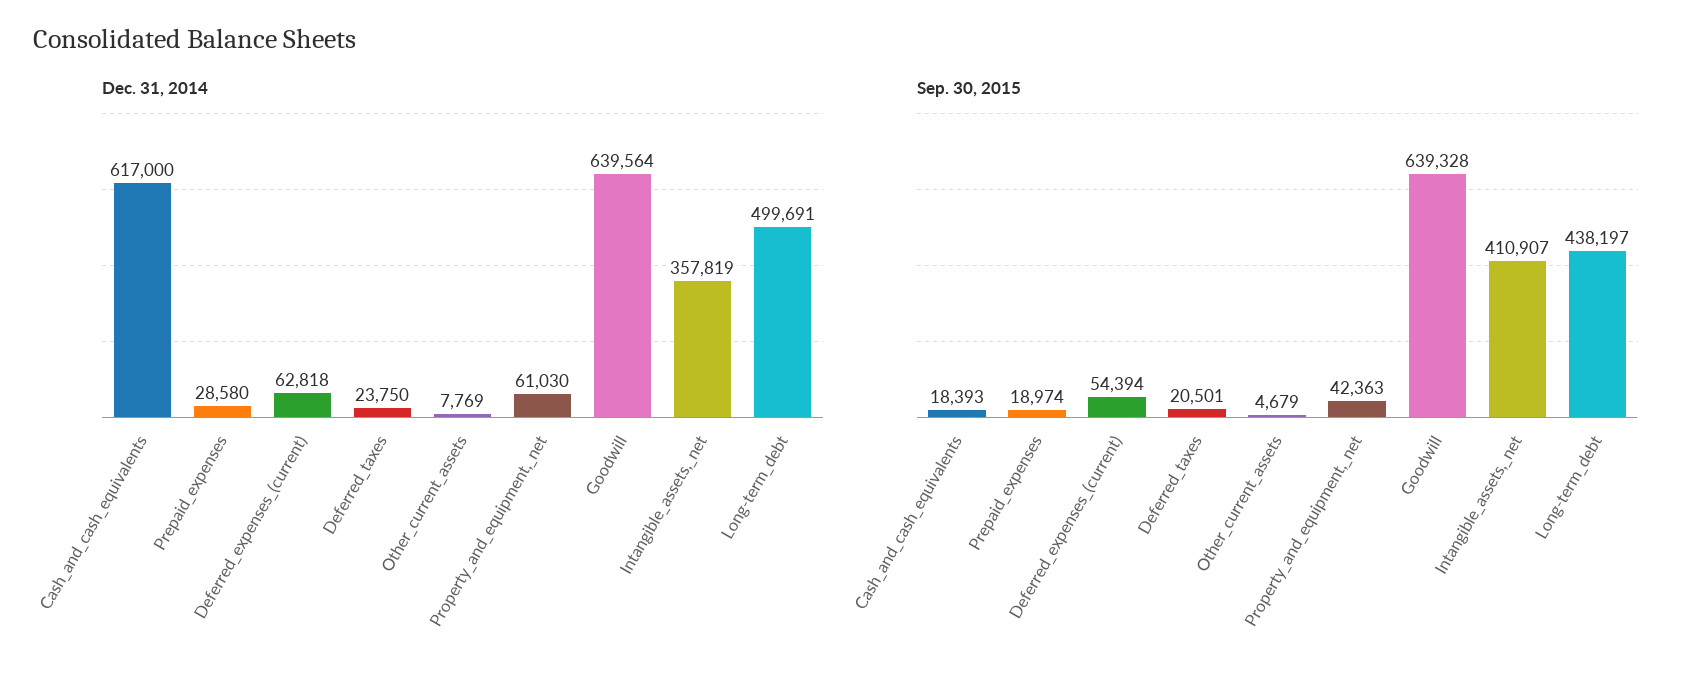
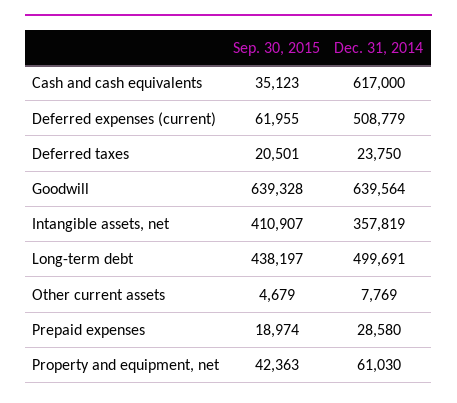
Dec. 31, 2014, Deferred_expenses_(current): 62818 -> 508779
Sep. 30, 2015, Cash_and_cash_equivalents: 18393 -> 35123
Sep. 30, 2015, Deferred_expenses_(current): 54394 -> 61955

